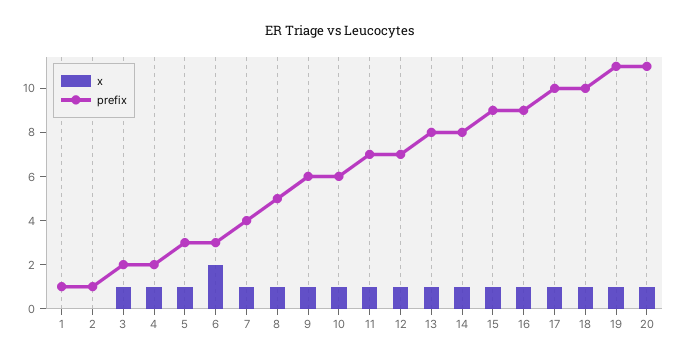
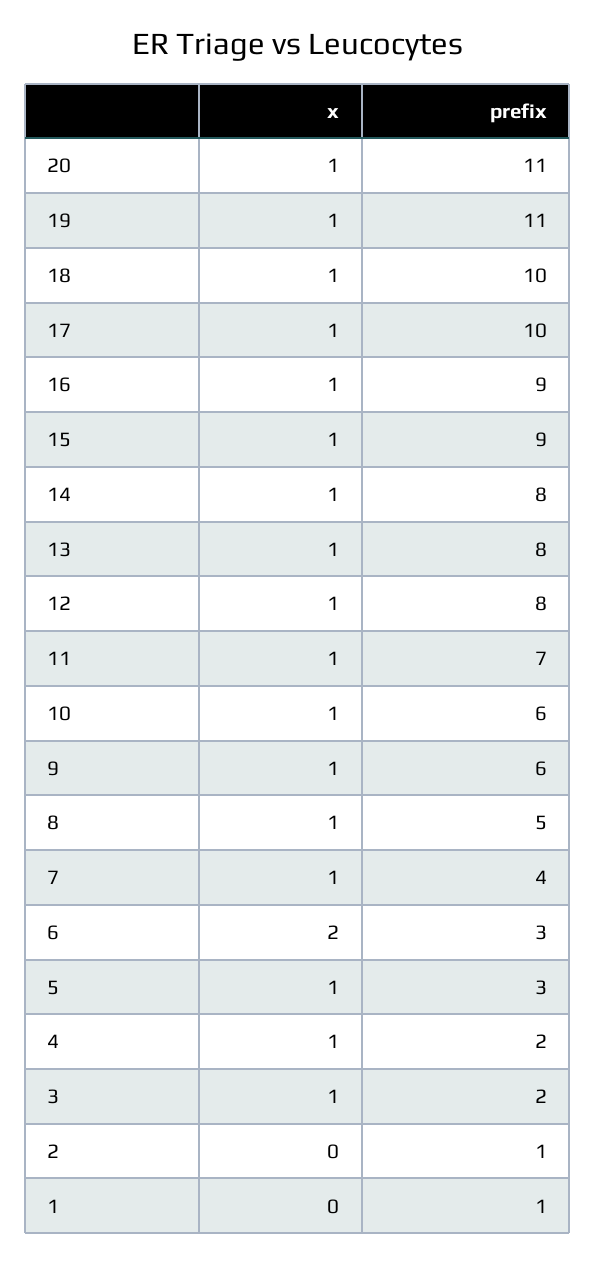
prefix, 12: 7 -> 8

